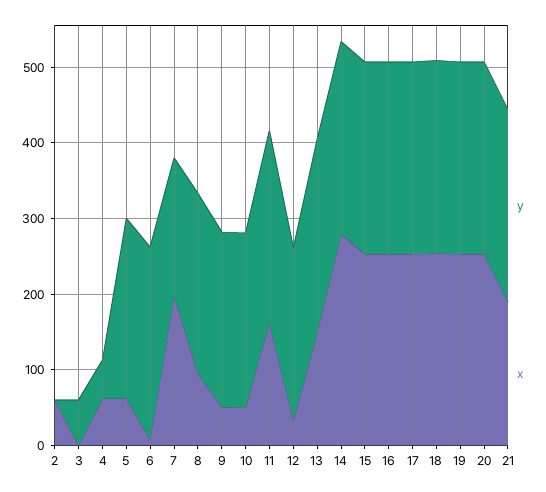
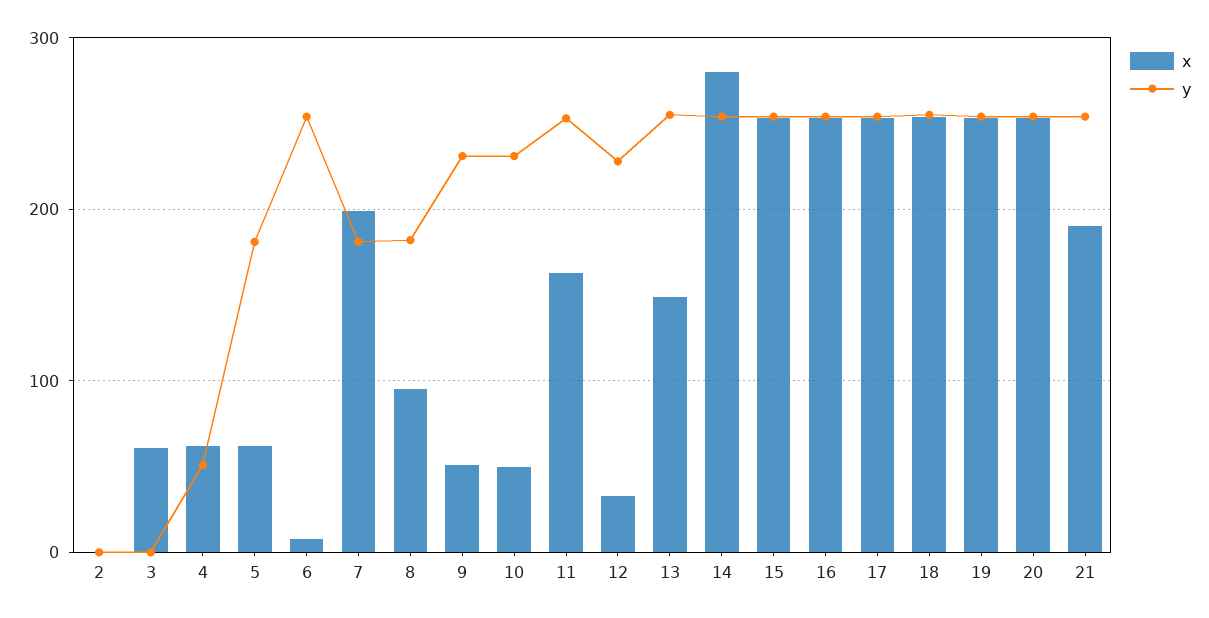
x, 2: 60 -> 0
y, 3: 60 -> 0
x, 3: 0 -> 60
y, 5: 240 -> 180
y, 8: 240 -> 180

